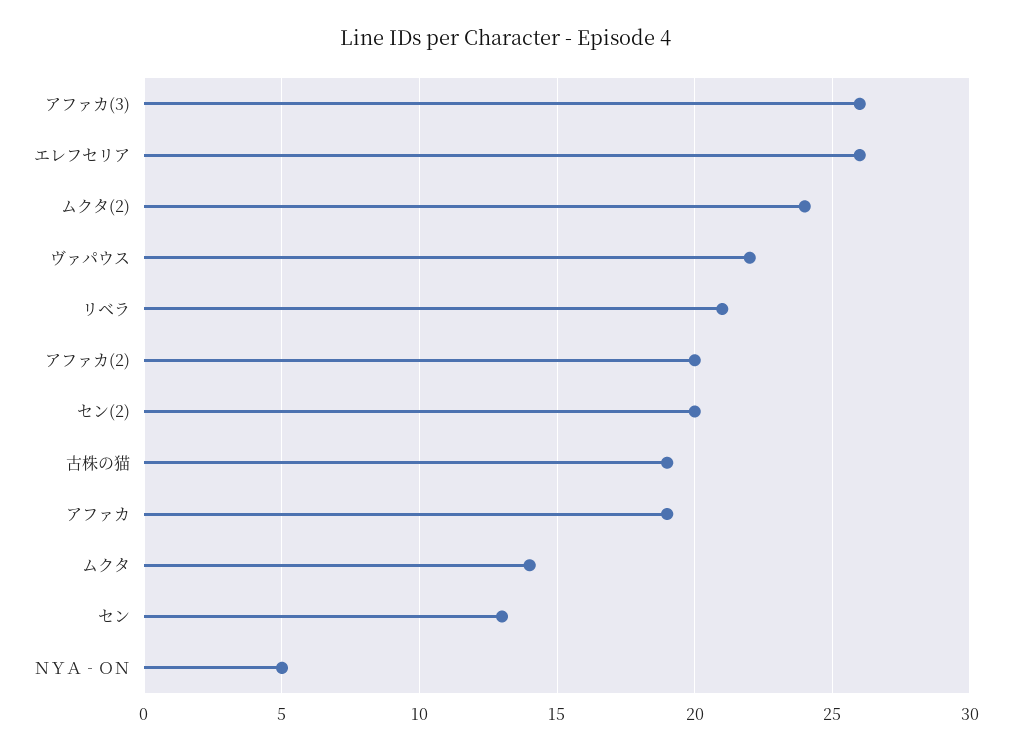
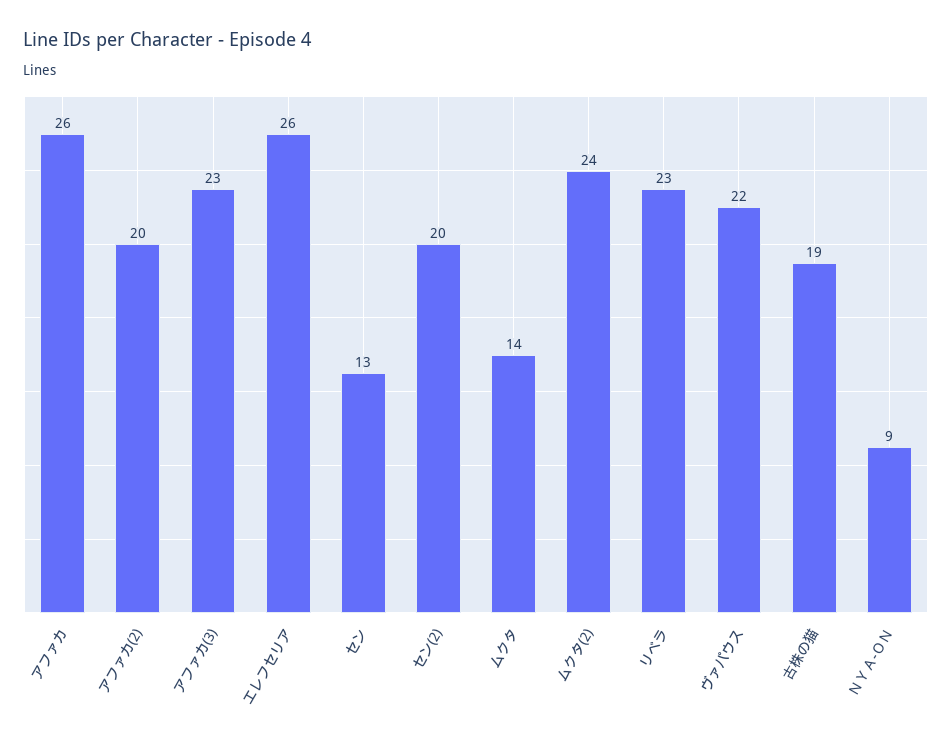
アファカ(3): 26 -> 23
リベラ: 21 -> 23
アファカ: 19 -> 26
ＮＹＡ‐ＯＮ: 5 -> 9

